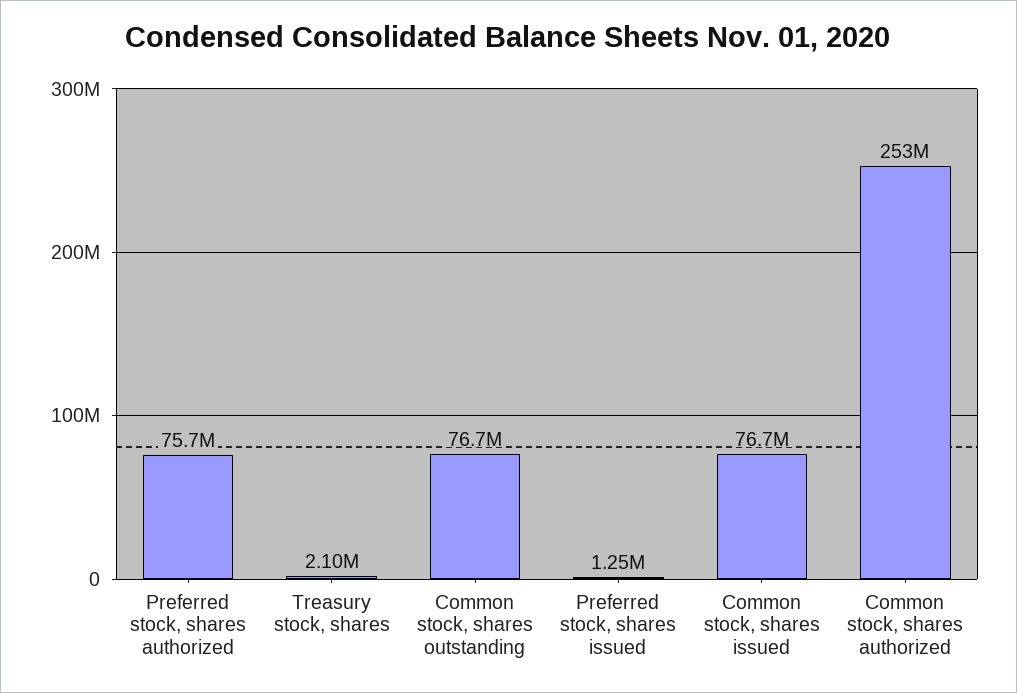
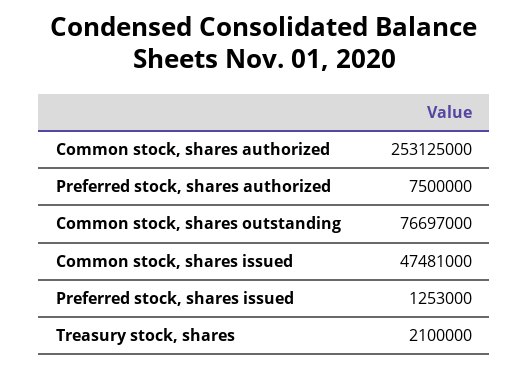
Preferred stock, shares authorized: 75700000 -> 7500000
Common stock, shares issued: 76700000 -> 47481000

